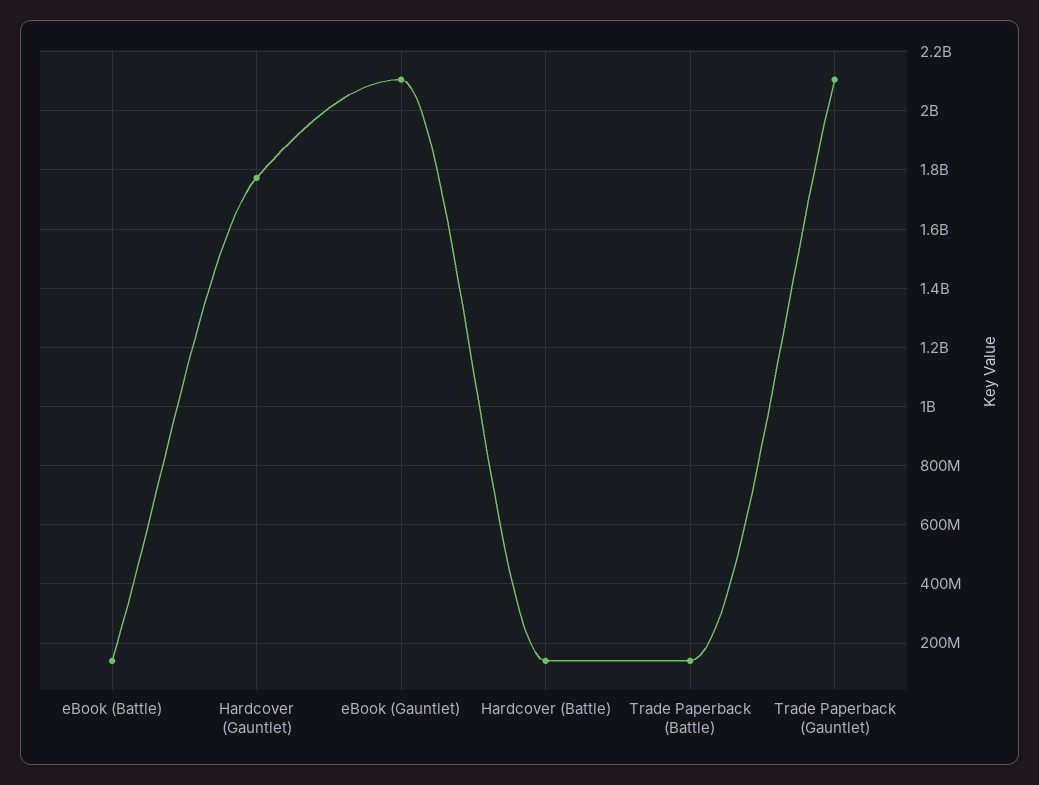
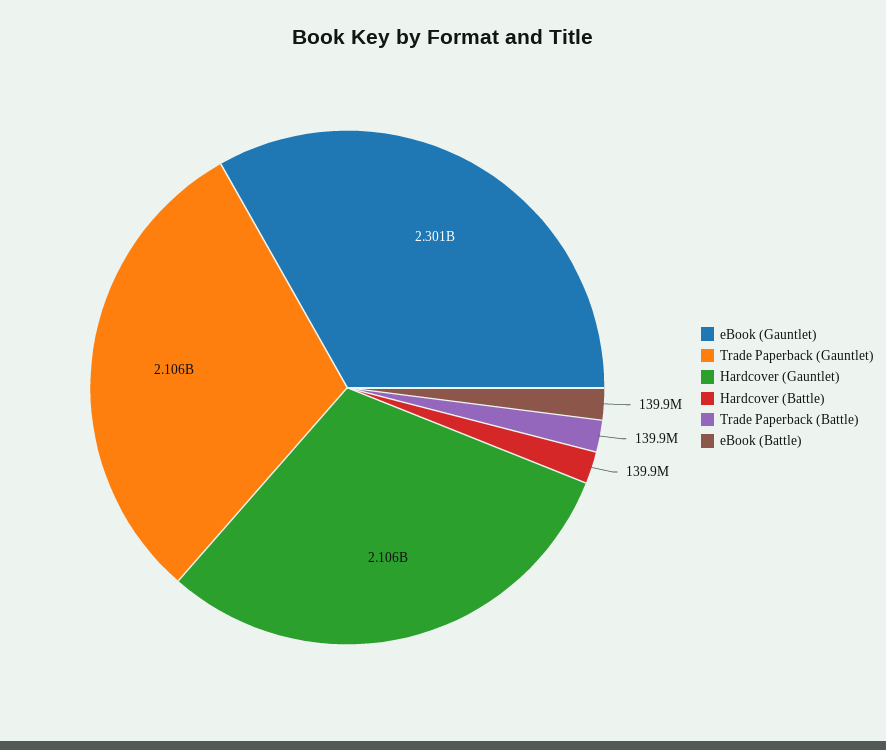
Hardcover (Gauntlet): 1775000000 -> 2106000000
eBook (Gauntlet): 2100000000 -> 2301000000

